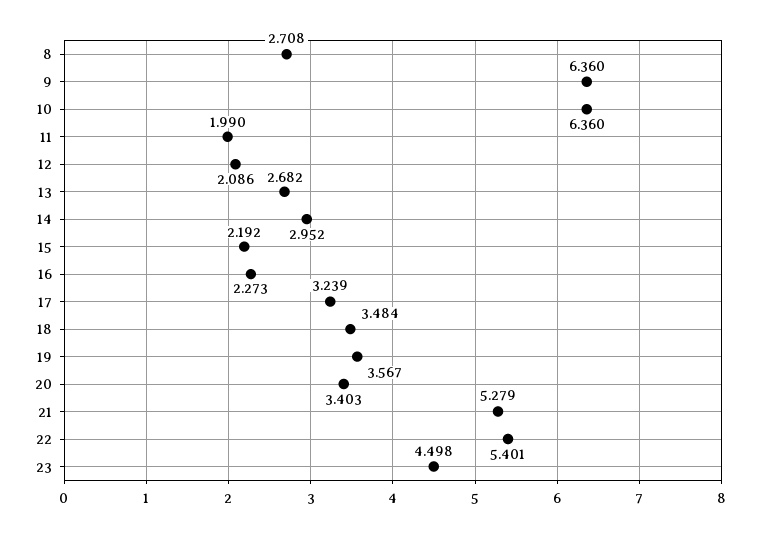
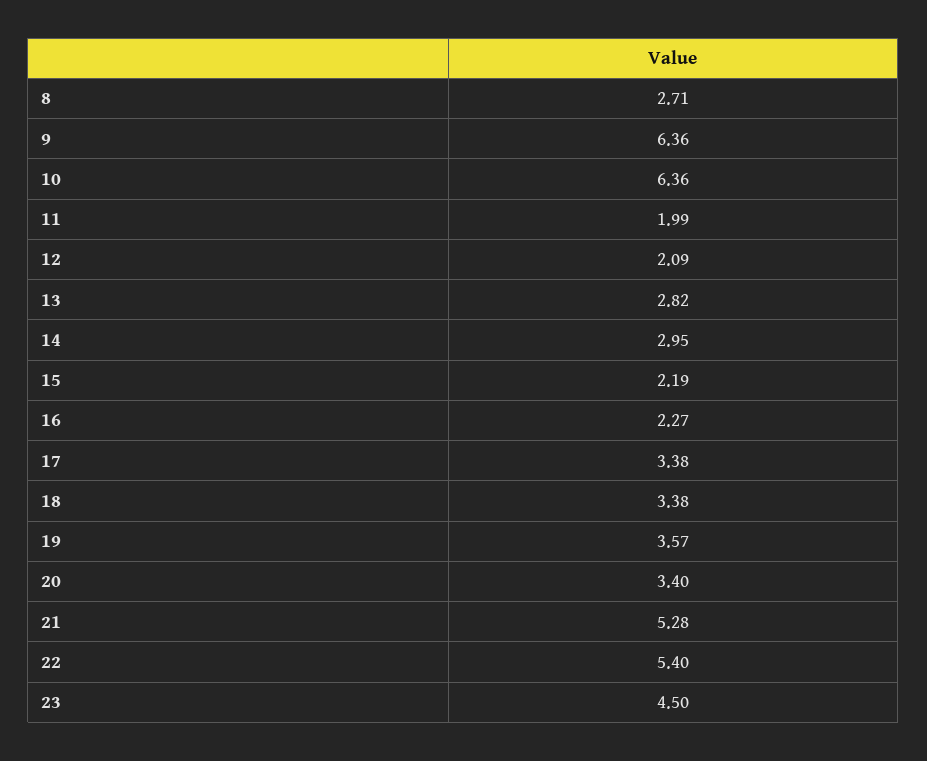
13: 2.682 -> 2.82
17: 3.239 -> 3.38
18: 3.484 -> 3.38

